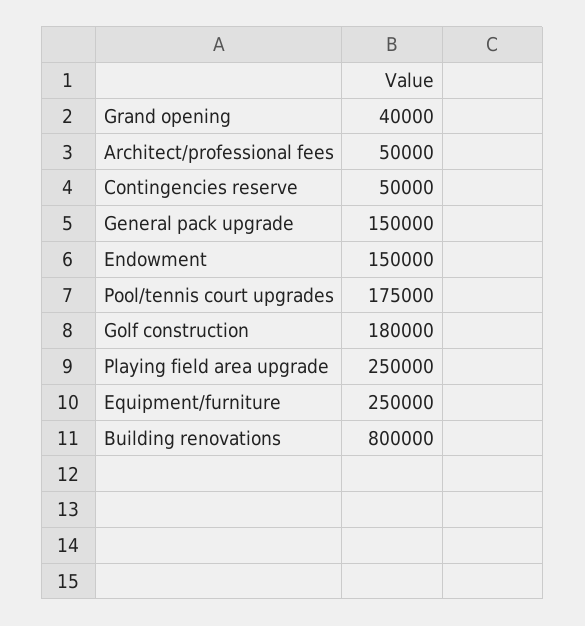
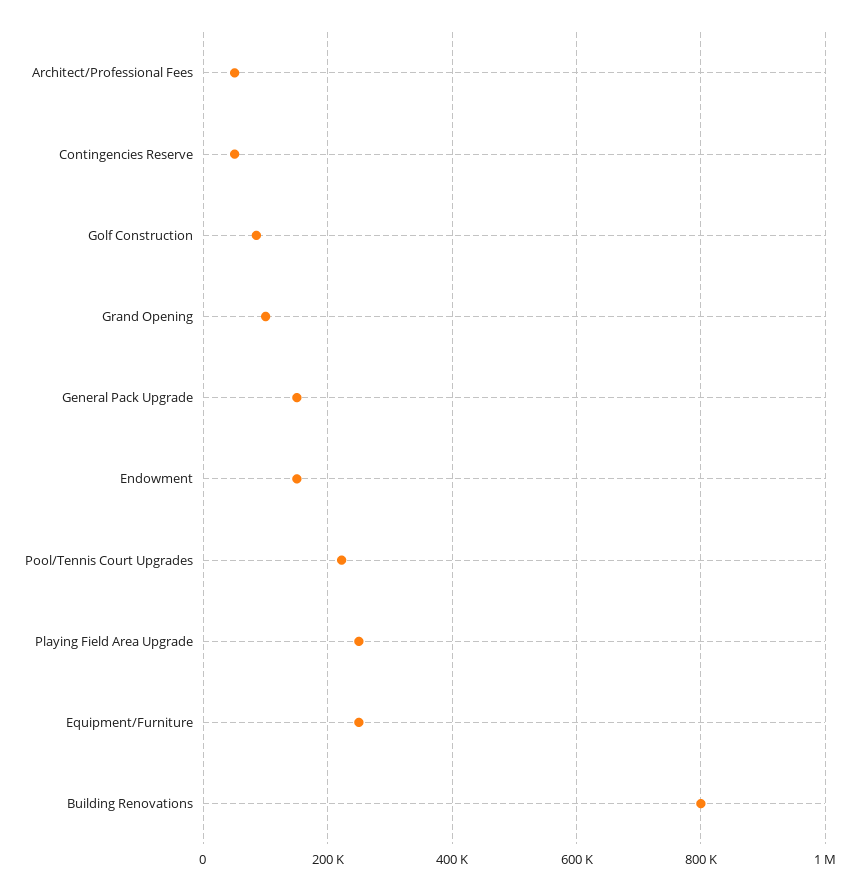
Grand opening: 40000 -> 100000
Pool/tennis court upgrades: 175000 -> 220000
Golf construction: 180000 -> 80000

